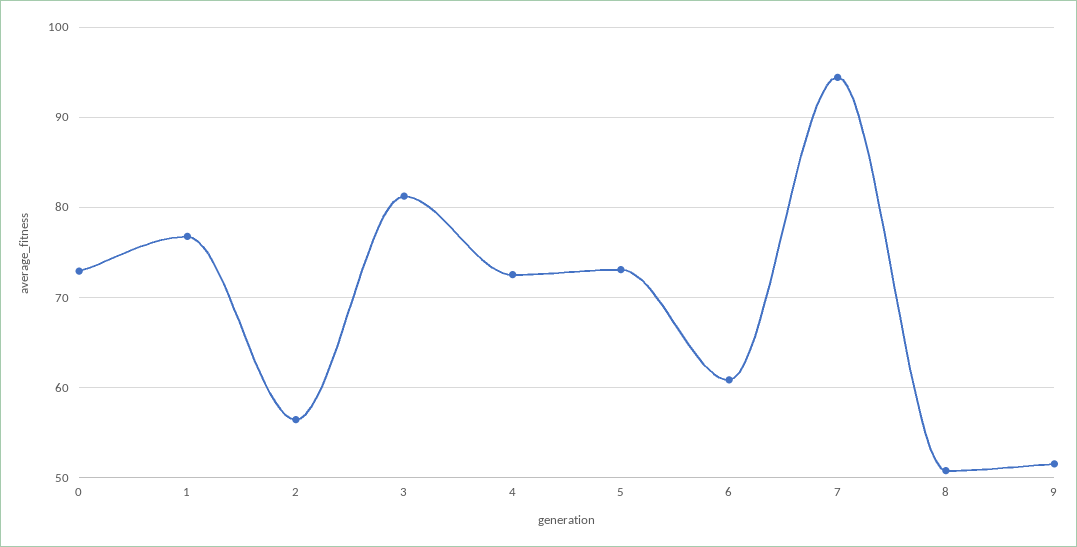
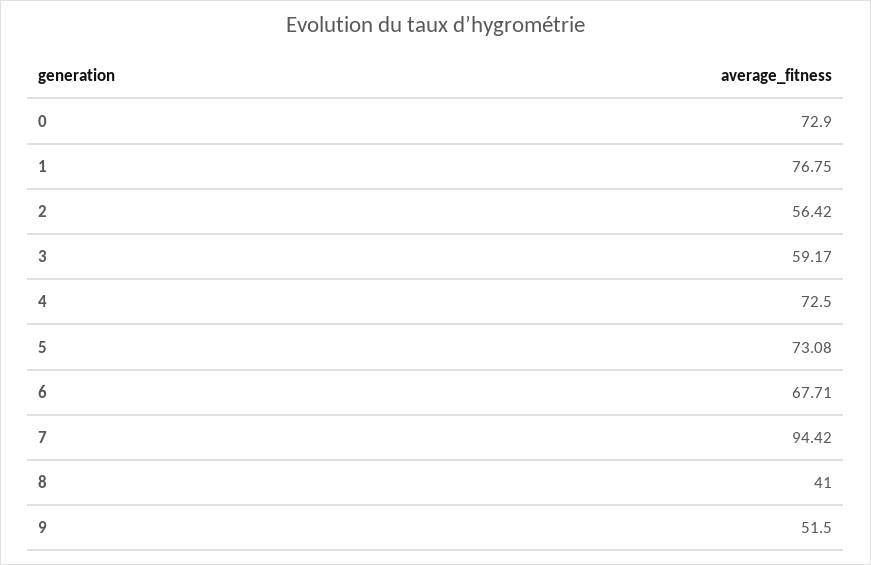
3: 81 -> 59.17
6: 61 -> 67.71
8: 51 -> 41

